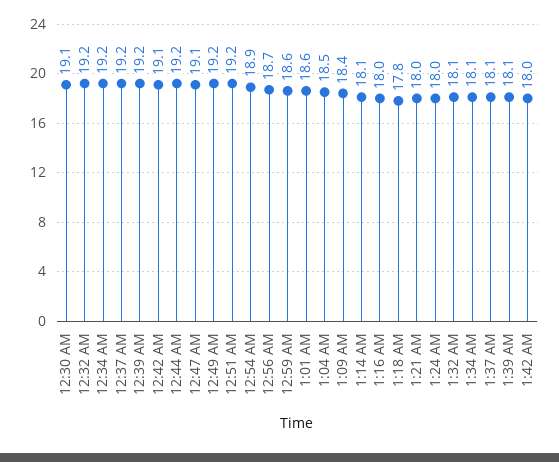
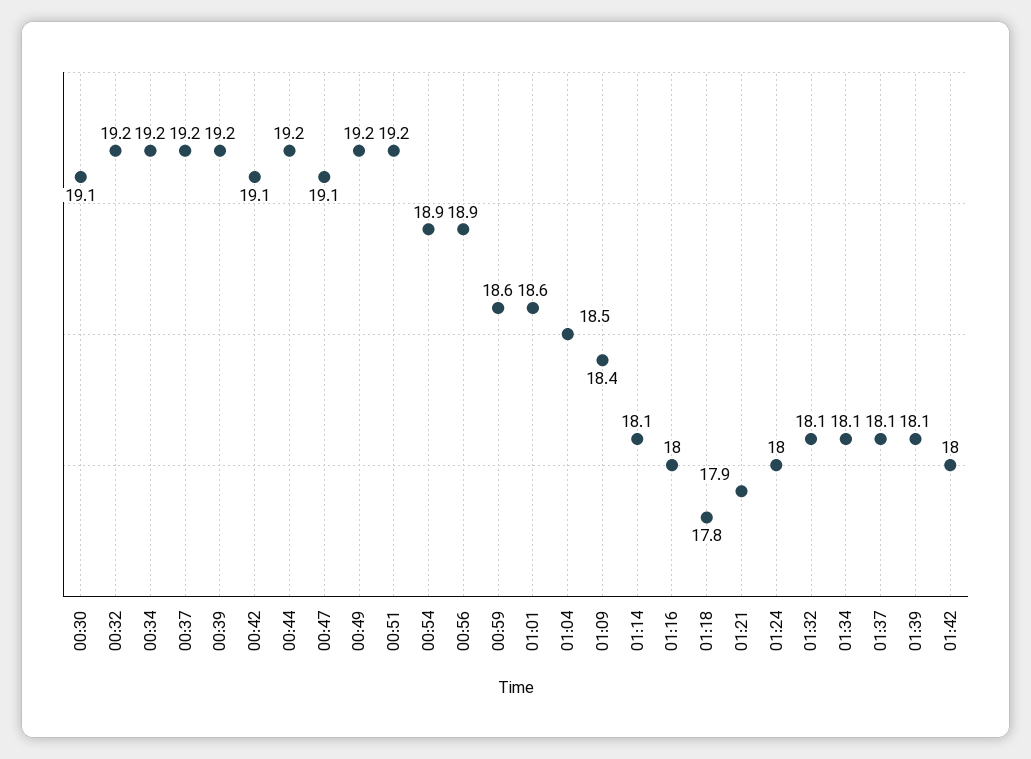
12:56 AM: 18.7 -> 18.9
1:21 AM: 18 -> 17.9

